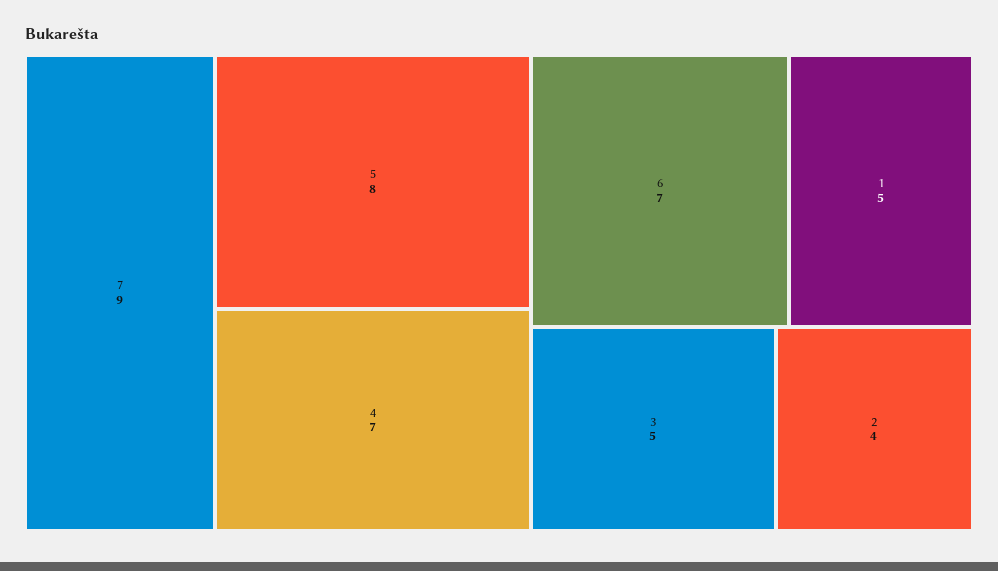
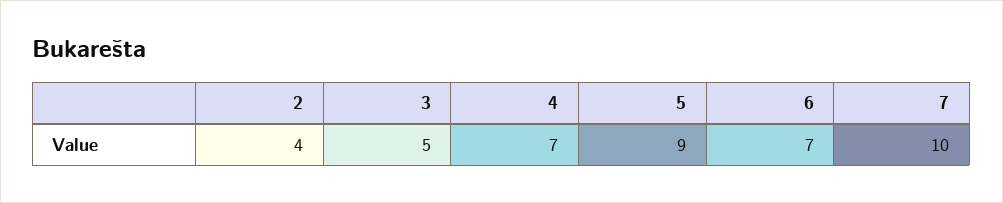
7: 9 -> 10
5: 8 -> 9
1: 5 -> none

